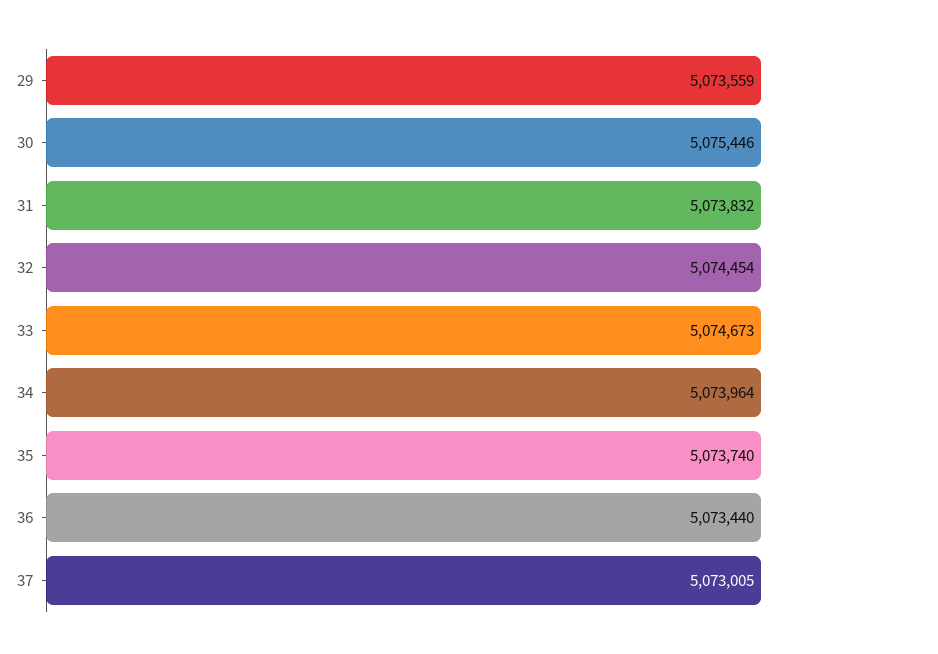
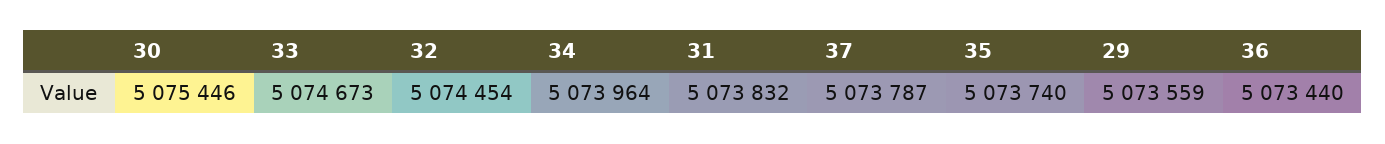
37: 5073005 -> 5073787

